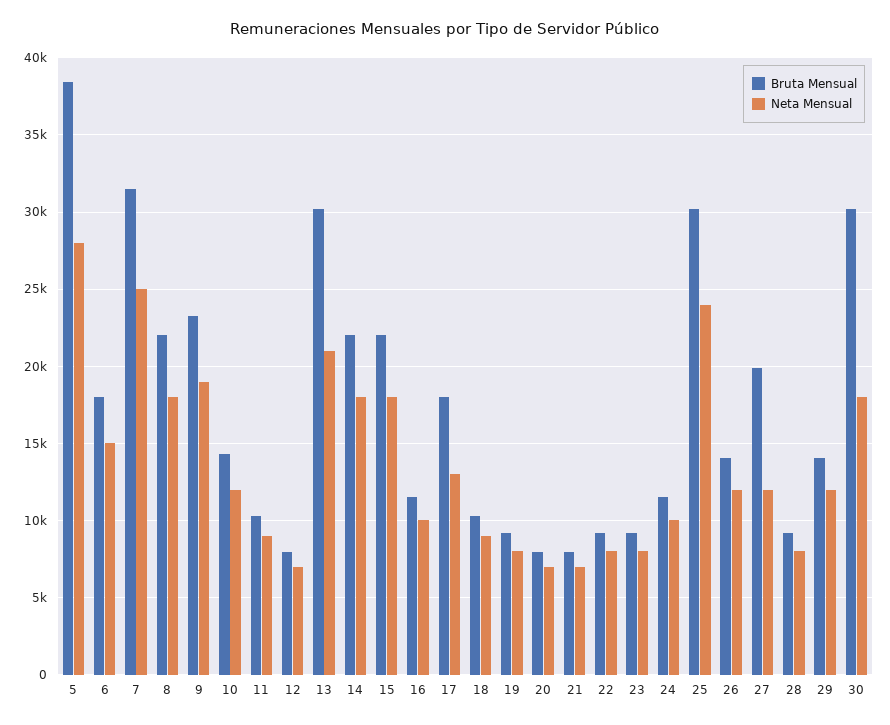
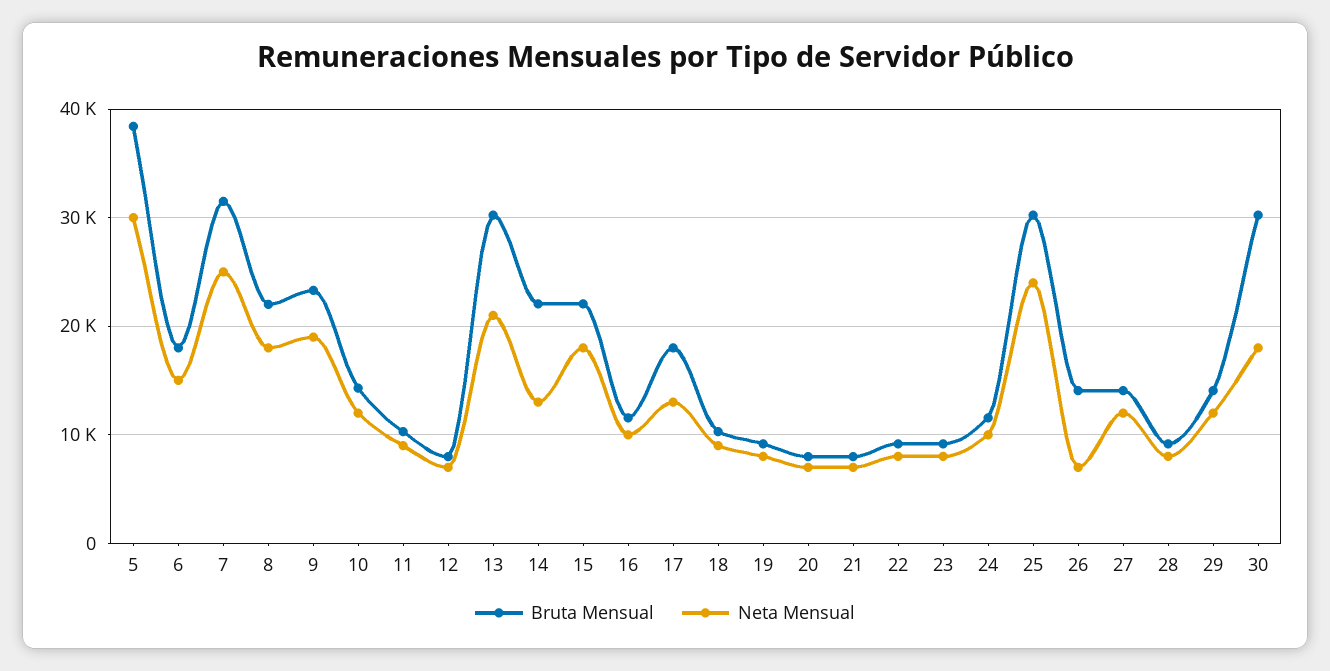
Neta Mensual, 5: 28000 -> 30000
Neta Mensual, 14: 18000 -> 13000
Neta Mensual, 26: 12000 -> 7000
Bruta Mensual, 27: 20000 -> 14000

